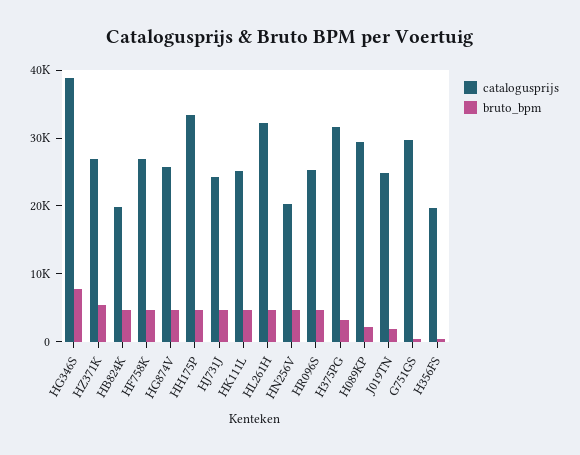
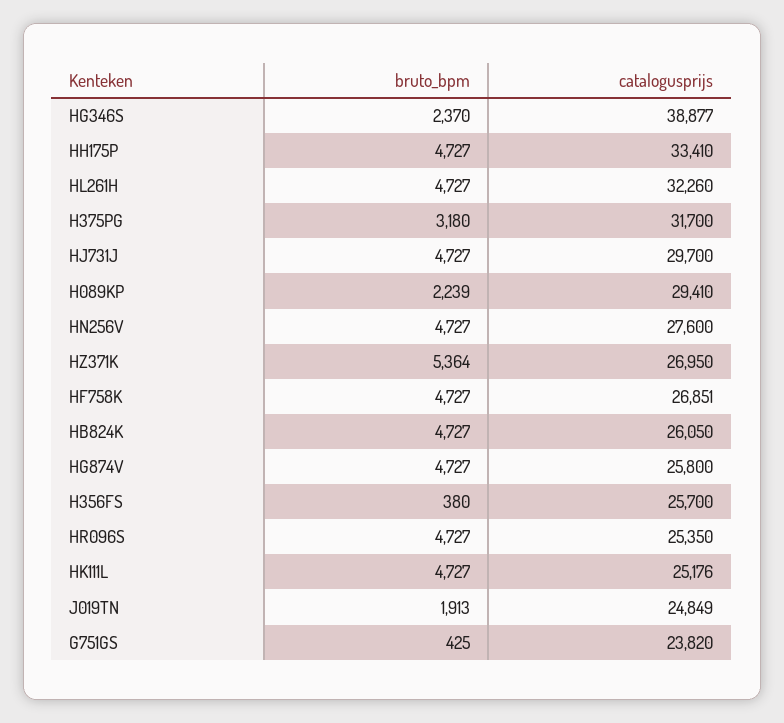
bruto_bpm, HG346S: 8000 -> 2370
catalogusprijs, HB824K: 20000 -> 26050
catalogusprijs, HJ731J: 24000 -> 29700
catalogusprijs, HN256V: 20000 -> 27600
catalogusprijs, G751GS: 30000 -> 23820
catalogusprijs, H356FS: 20000 -> 25700

